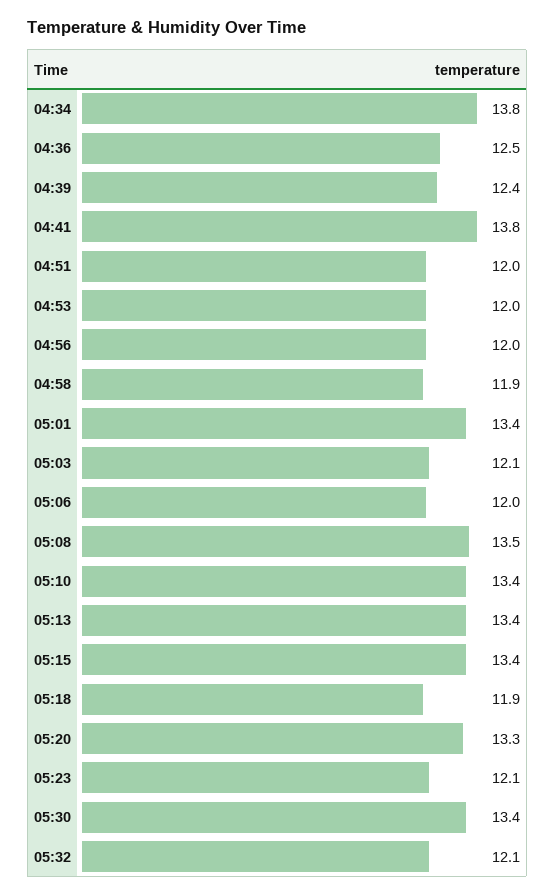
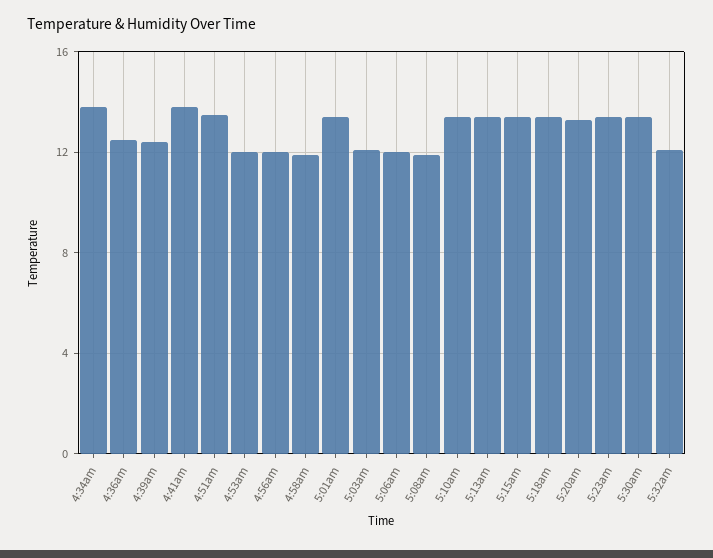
04:51: 12 -> 13.5
05:08: 13.5 -> 12
05:18: 11.9 -> 13.5
05:23: 12.1 -> 13.5

